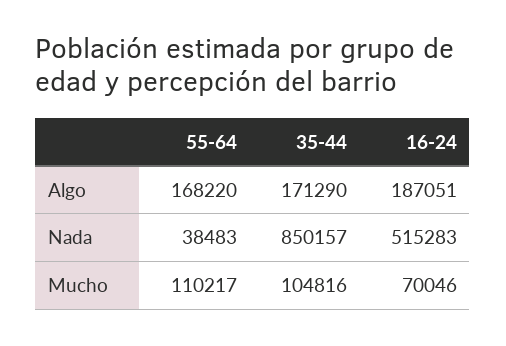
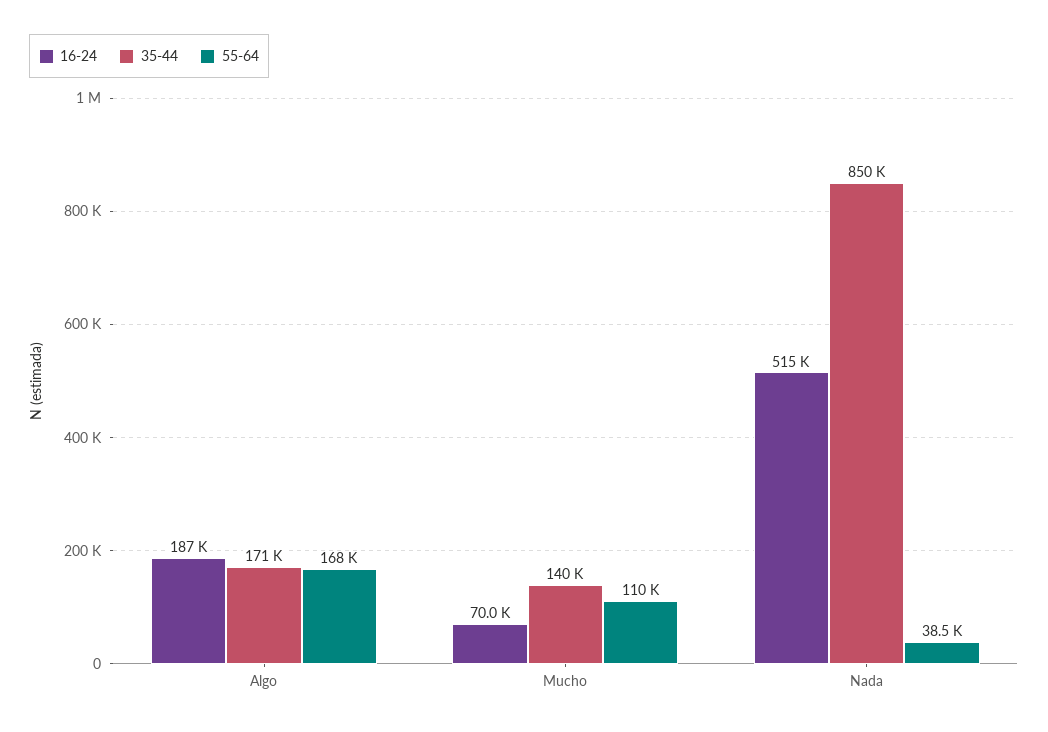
35-44, Mucho: 104816 -> 140000

